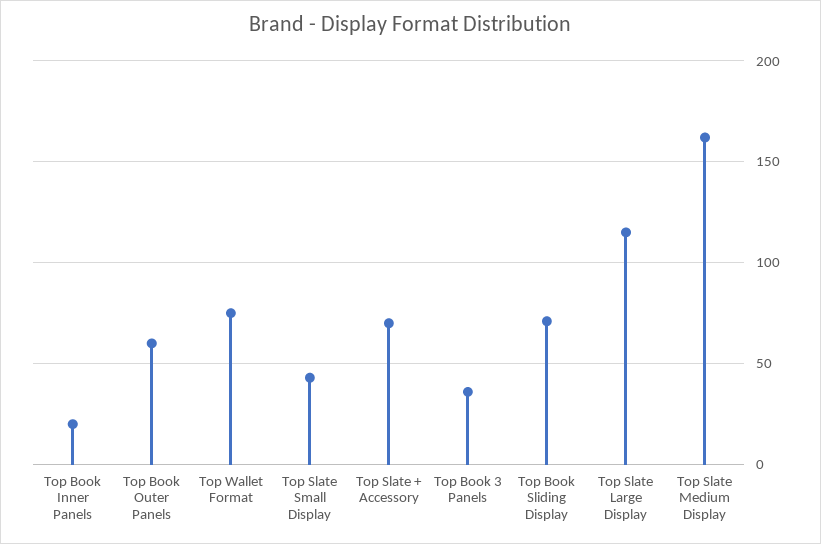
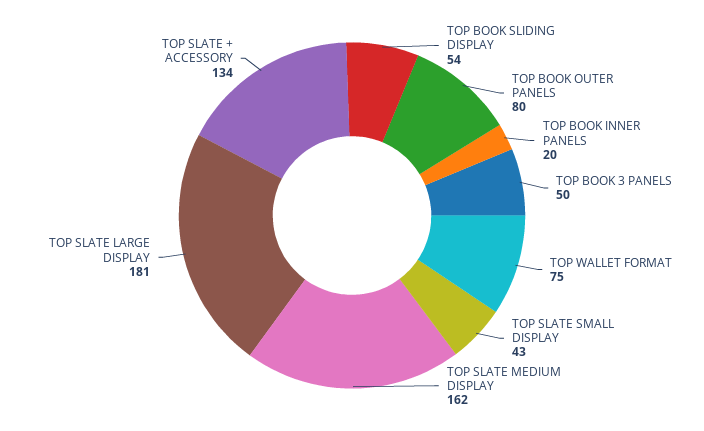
Top Book Outer Panels: 60 -> 80
Top Slate + Accessory: 70 -> 134
Top Book 3 Panels: 35 -> 50
Top Book Sliding Display: 70 -> 54
Top Slate Large Display: 115 -> 181

